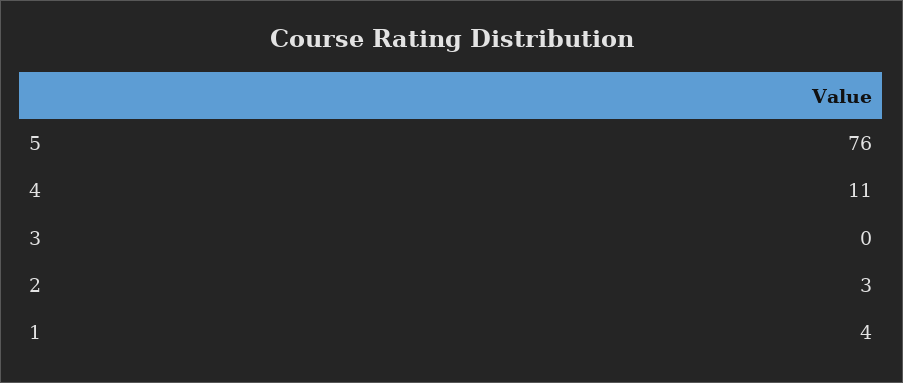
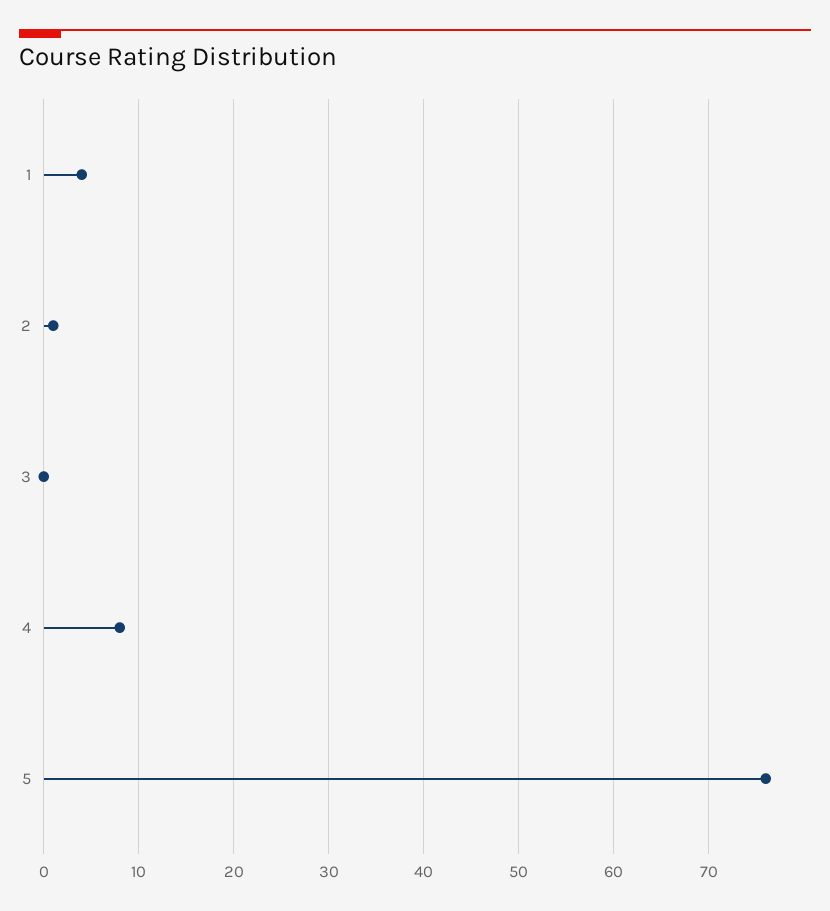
4: 11 -> 8
2: 3 -> 1

